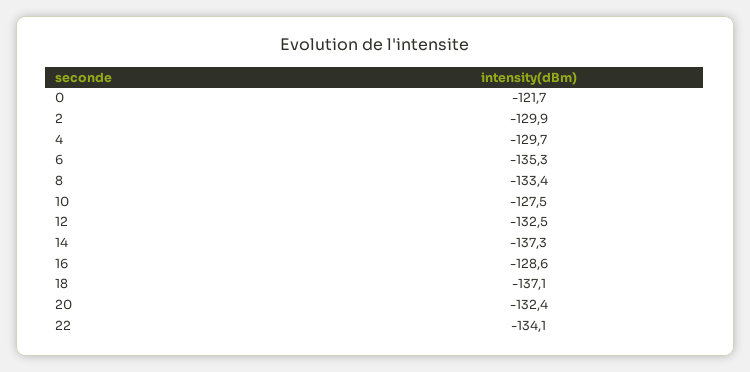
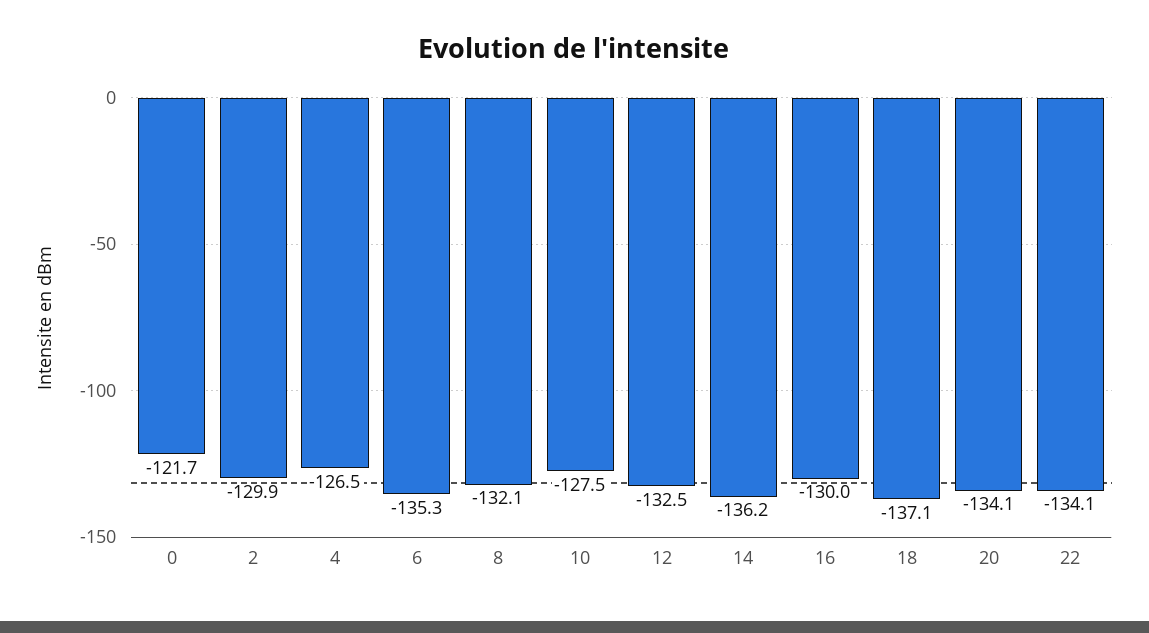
4: -129.7 -> -126.5
8: -133.4 -> -132.1
14: -137.3 -> -136.2
16: -128.6 -> -130
20: -132.4 -> -134.1

